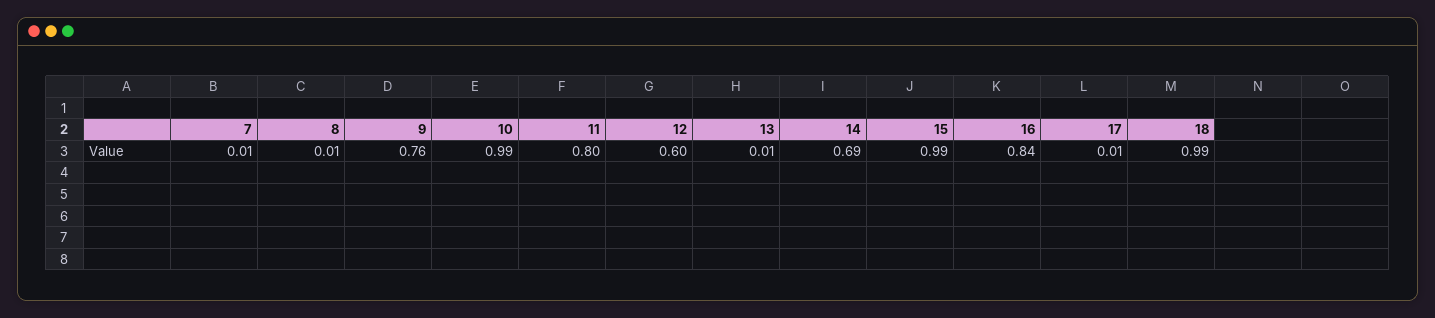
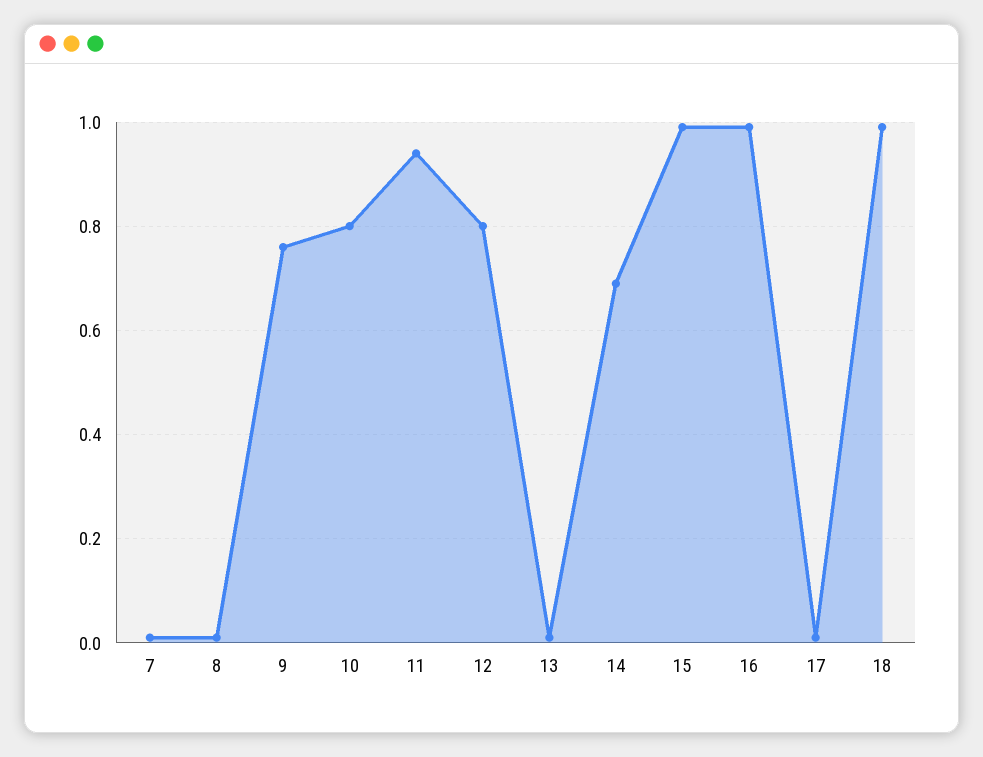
10: 0.99 -> 0.8
11: 0.8 -> 0.95
12: 0.6 -> 0.8
16: 0.84 -> 1

